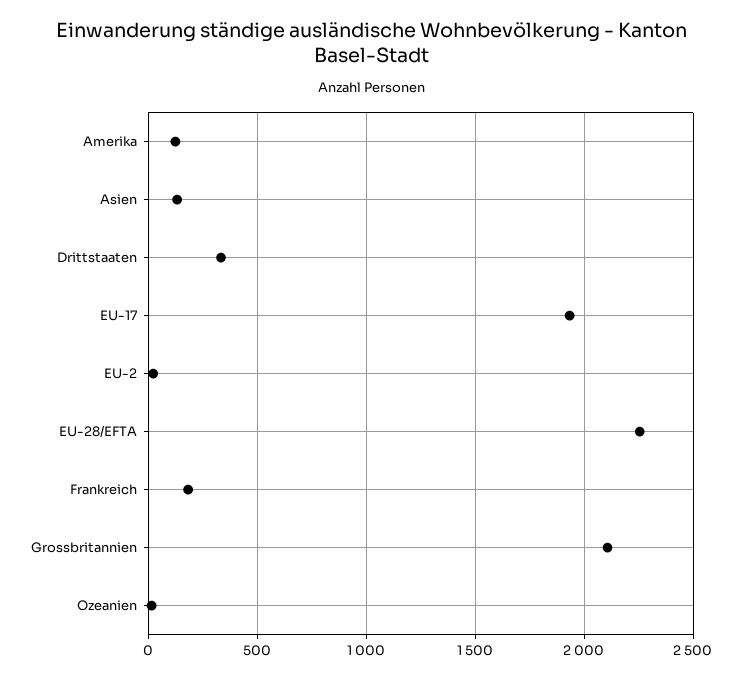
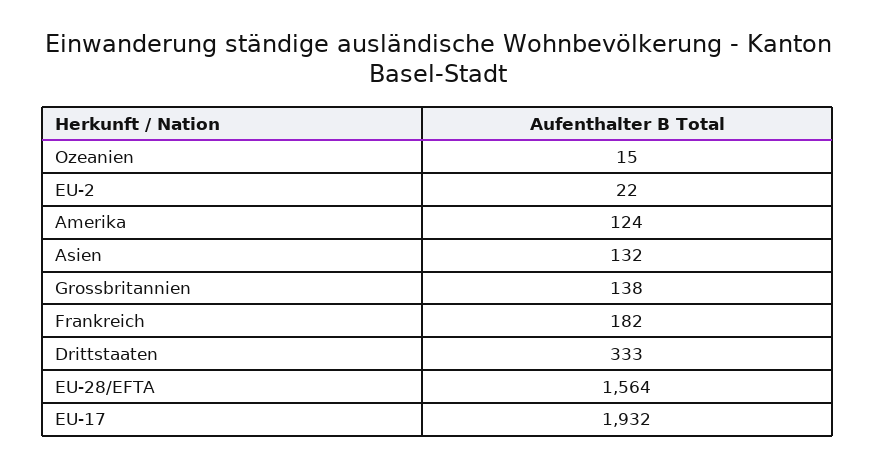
EU-28/EFTA: 2250 -> 1564
Grossbritannien: 2100 -> 138

